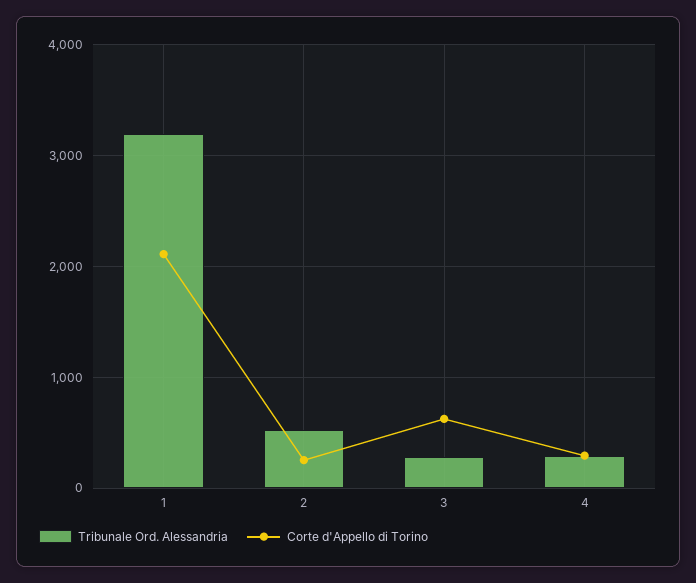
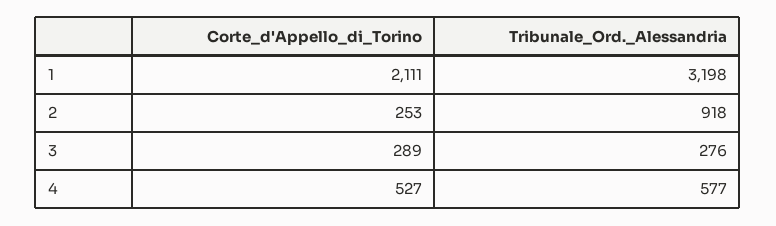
Tribunale Ord. Alessandria, 2: 500 -> 918
Corte d'Appello di Torino, 3: 600 -> 289
Tribunale Ord. Alessandria, 4: 300 -> 577
Corte d'Appello di Torino, 4: 300 -> 527

